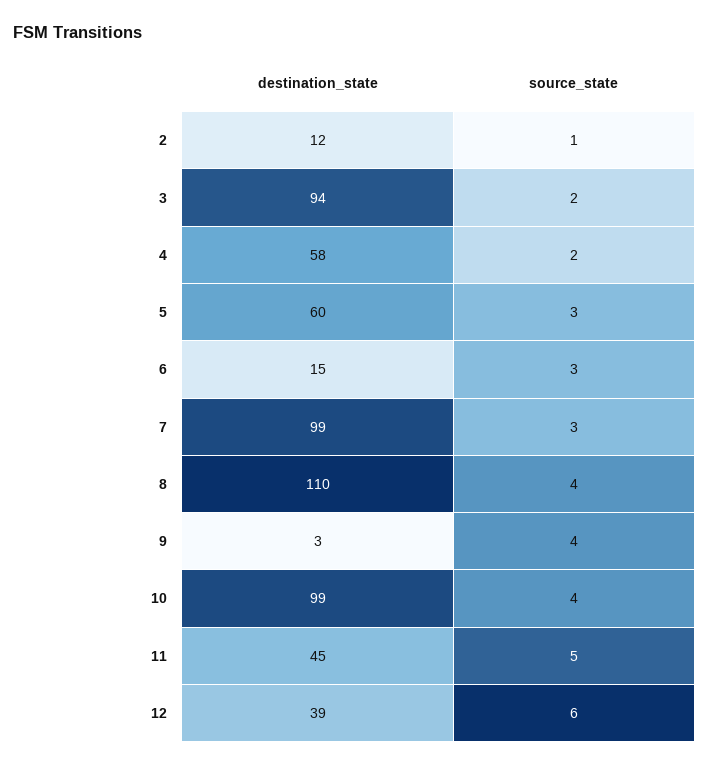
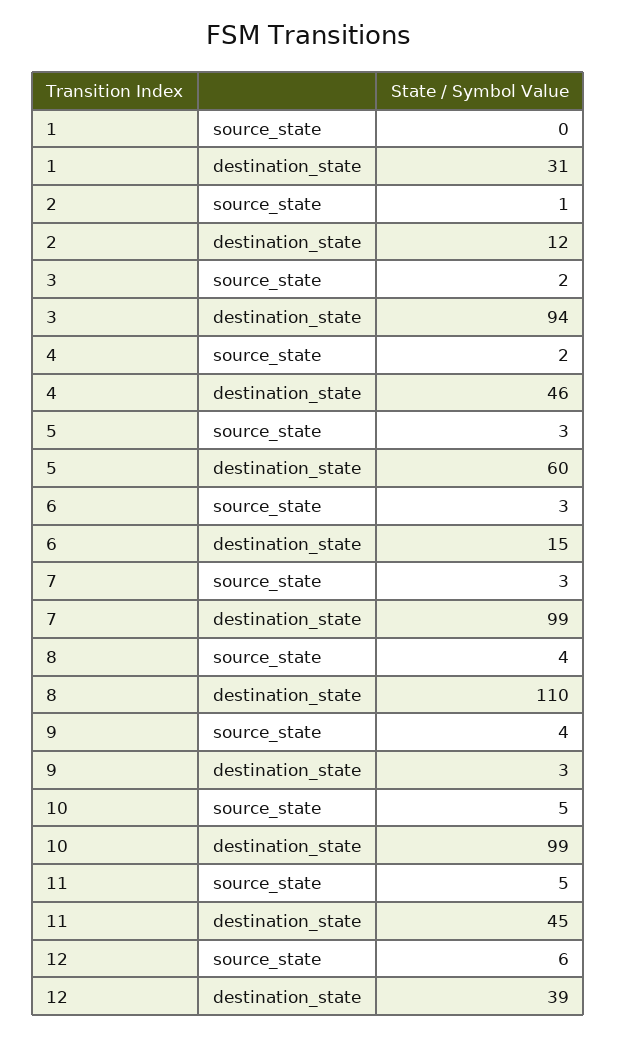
destination_state, 4: 58 -> 46
source_state, 10: 4 -> 5
source_state, 1: none -> 0
destination_state, 1: none -> 31

